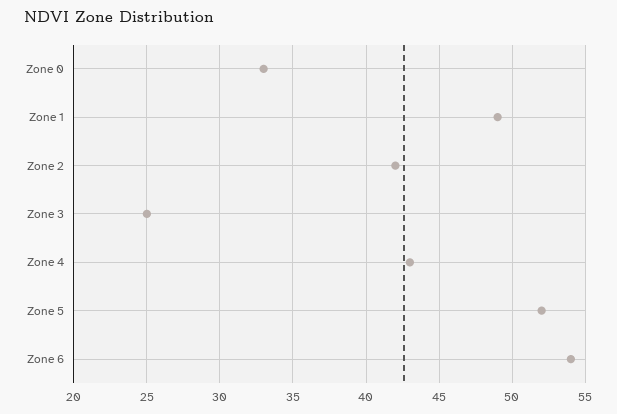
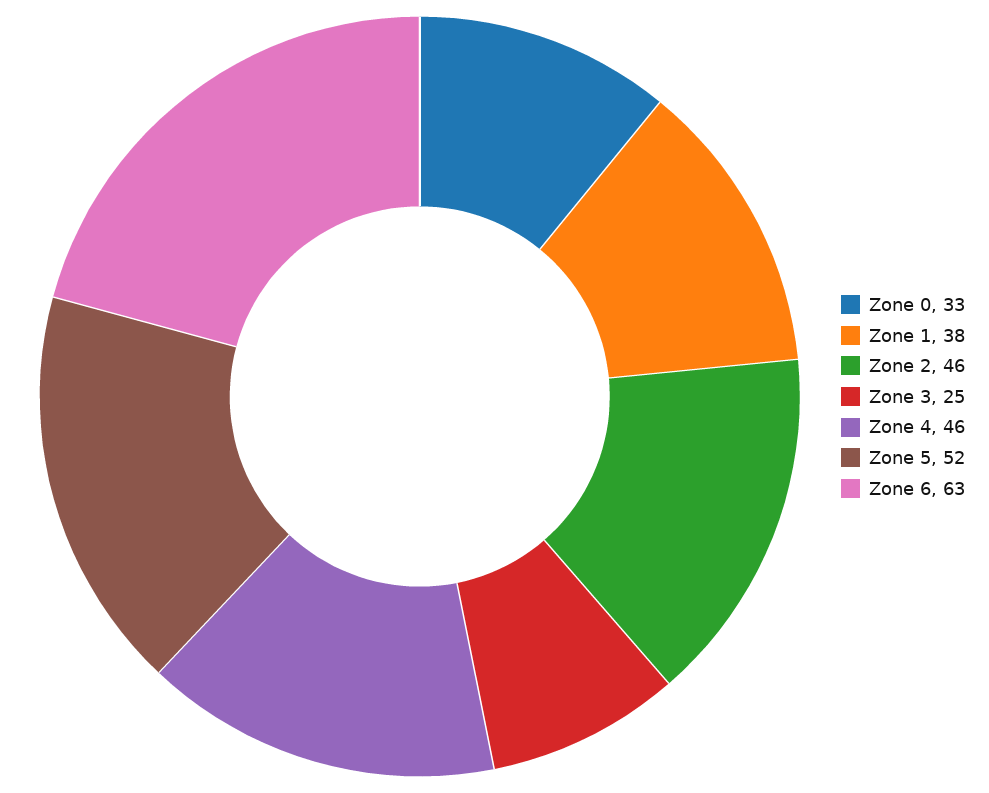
Zone 1: 49 -> 38
Zone 2: 42 -> 46
Zone 4: 43 -> 46
Zone 6: 54 -> 63

